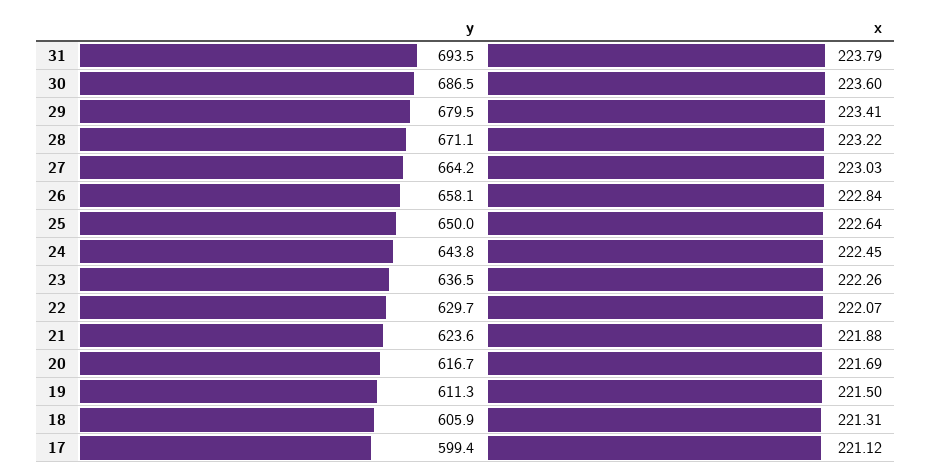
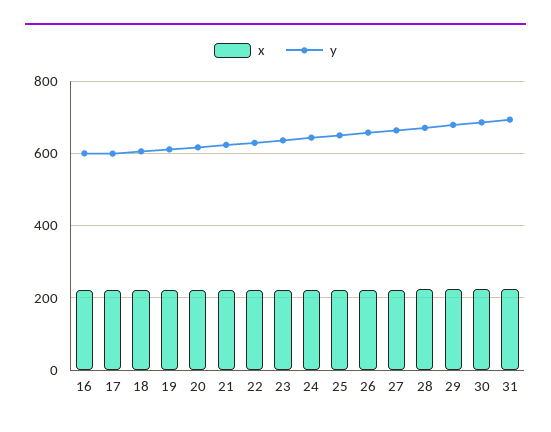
x, 16: none -> 220
y, 16: none -> 600

